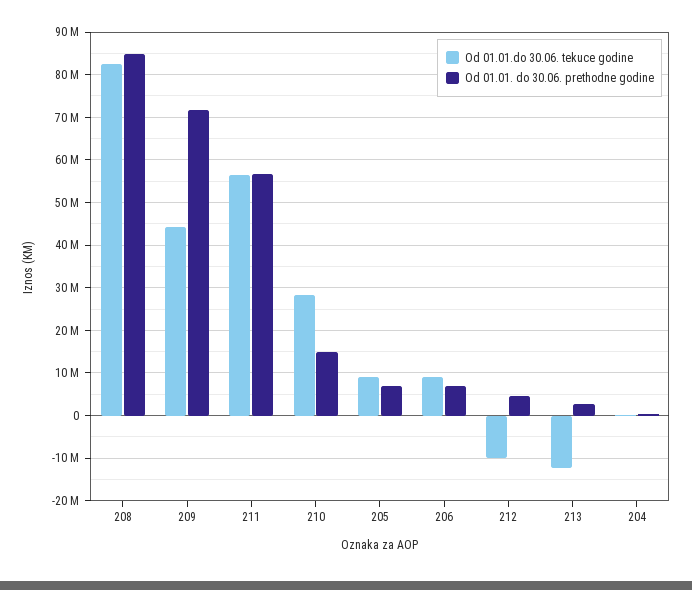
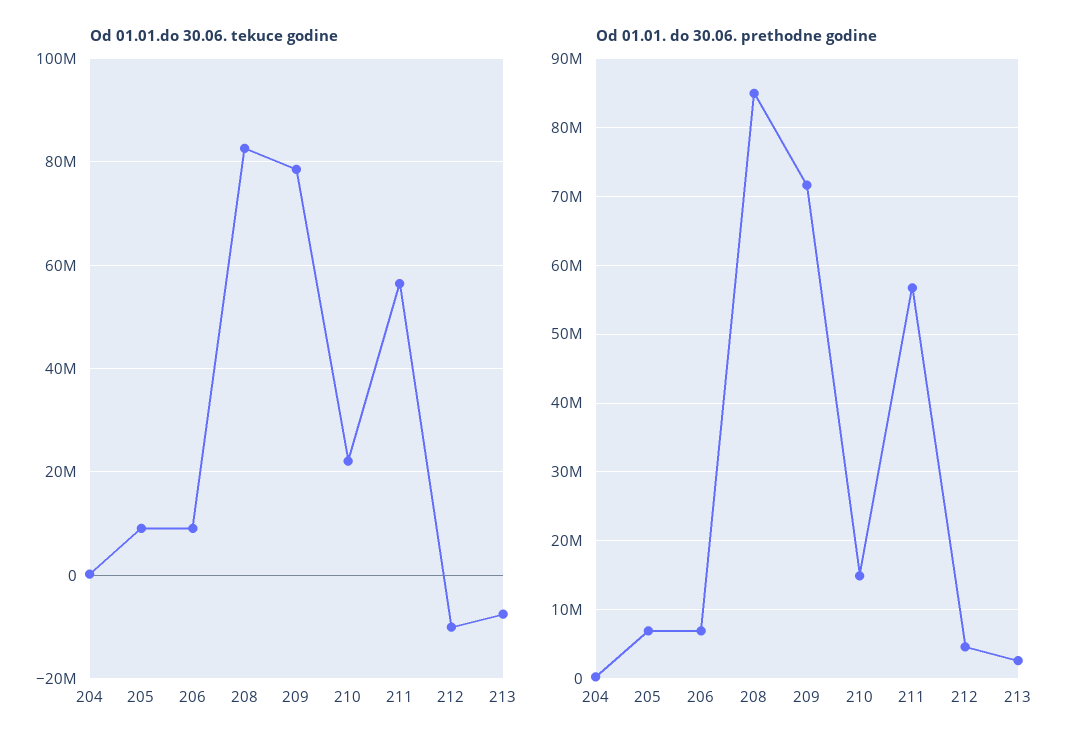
Od 01.01.do 30.06. tekuce godine, 209: 44000000 -> 78000000
Od 01.01.do 30.06. tekuce godine, 210: 28000000 -> 22000000
Od 01.01.do 30.06. tekuce godine, 213: -12000000 -> -8000000

